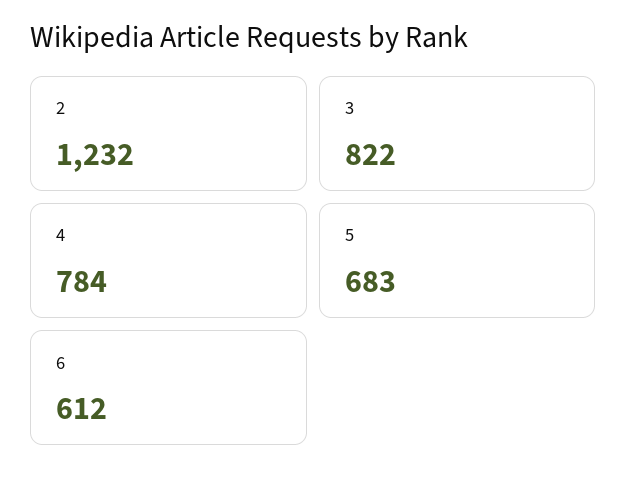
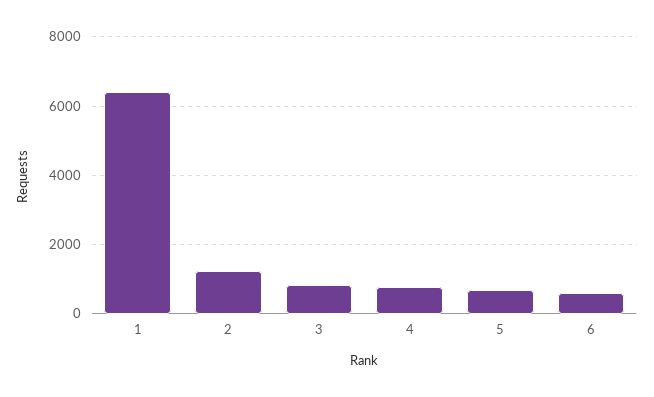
1: none -> 6400

